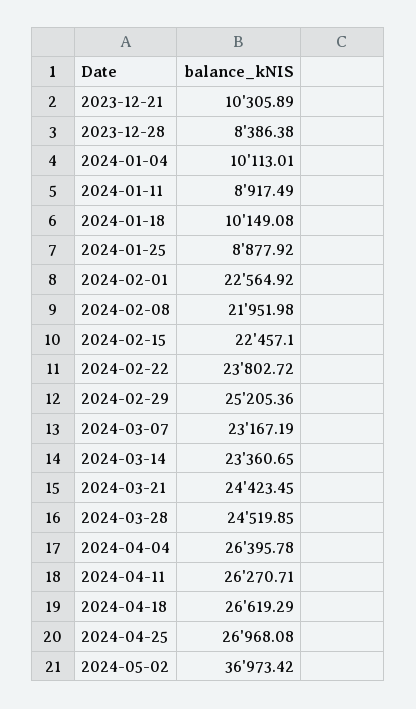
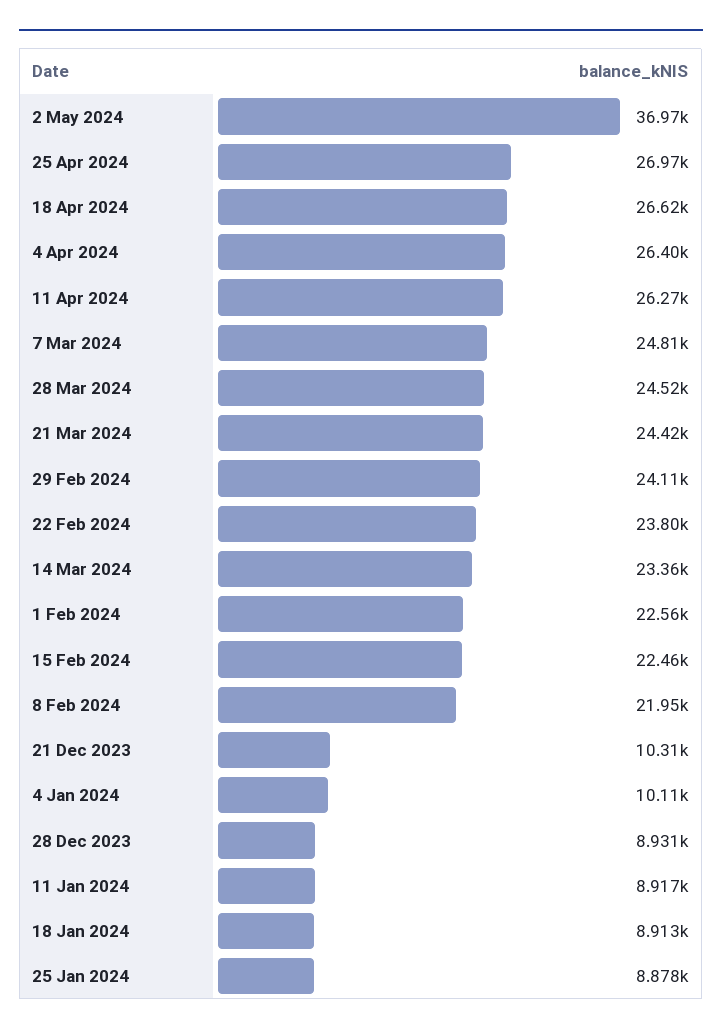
2023-12-28: 8386.38 -> 8931
2024-01-18: 10149.08 -> 8913
2024-02-29: 25205.36 -> 24110
2024-03-07: 23167.19 -> 24810

